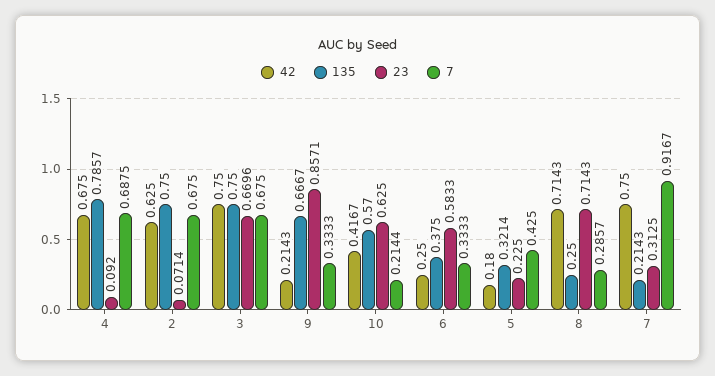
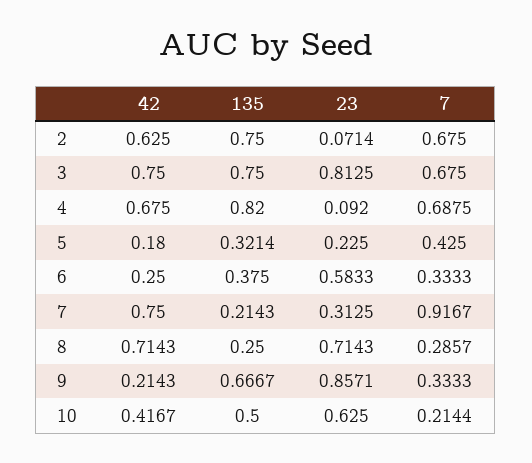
135, 4: 0.7857 -> 0.82
23, 3: 0.6696 -> 0.8125
135, 10: 0.57 -> 0.5

